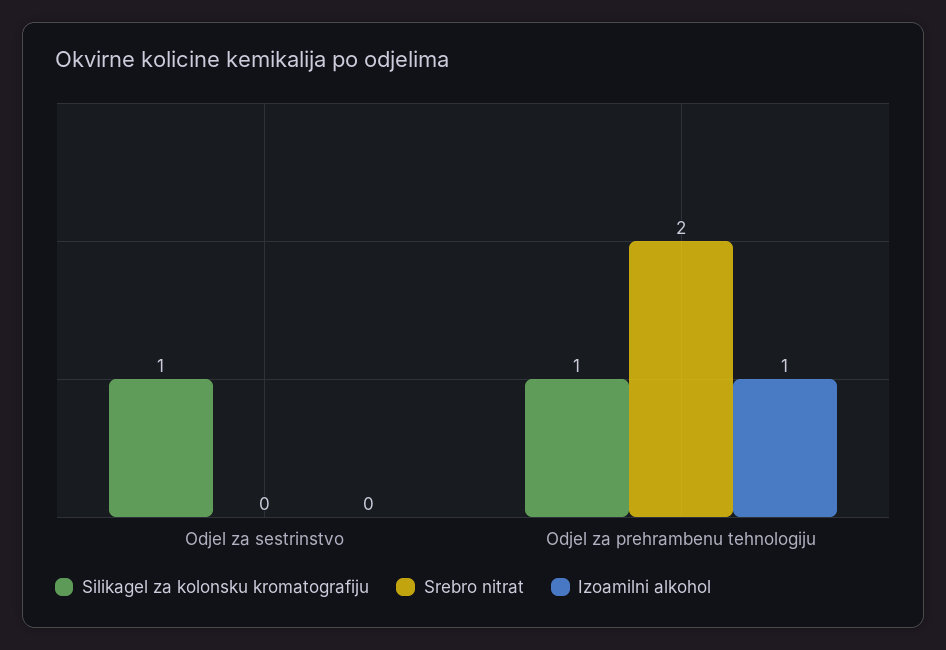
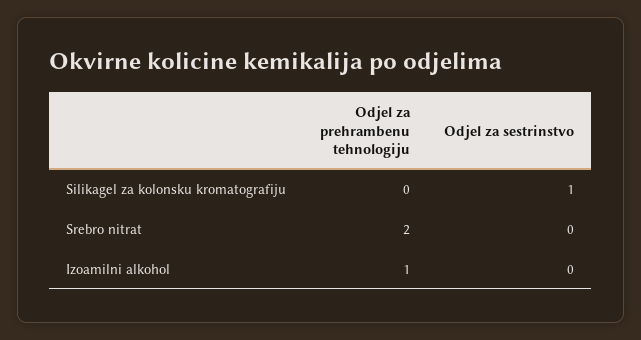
Silikagel za kolonsku kromatografiju, Odjel za prehrambenu tehnologiju: 1 -> 0

